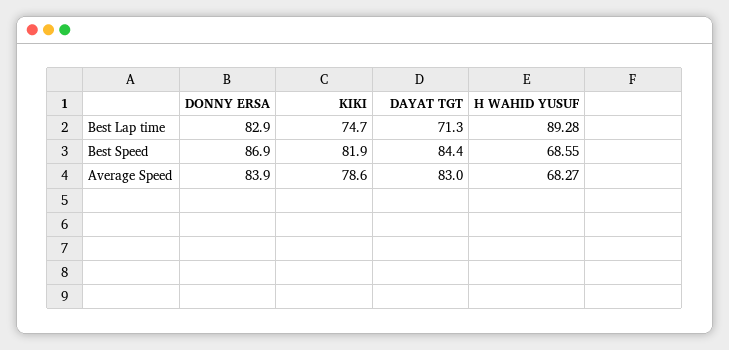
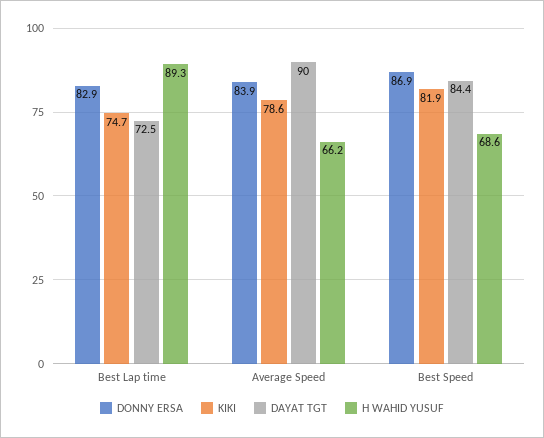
DAYAT TGT, Best Lap time: 71.3 -> 72.5
DAYAT TGT, Average Speed: 83 -> 90
H WAHID YUSUF, Average Speed: 68.27 -> 66.2

